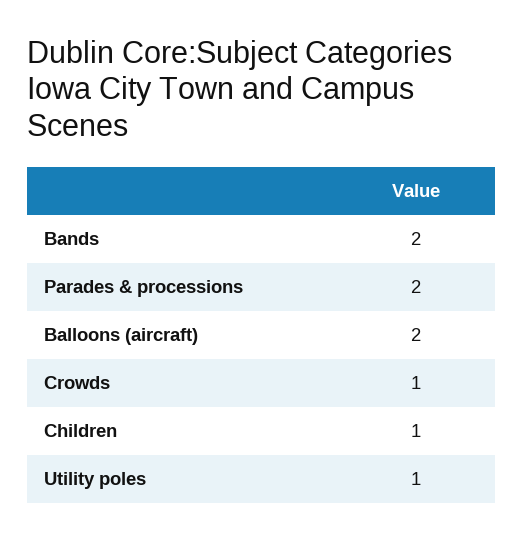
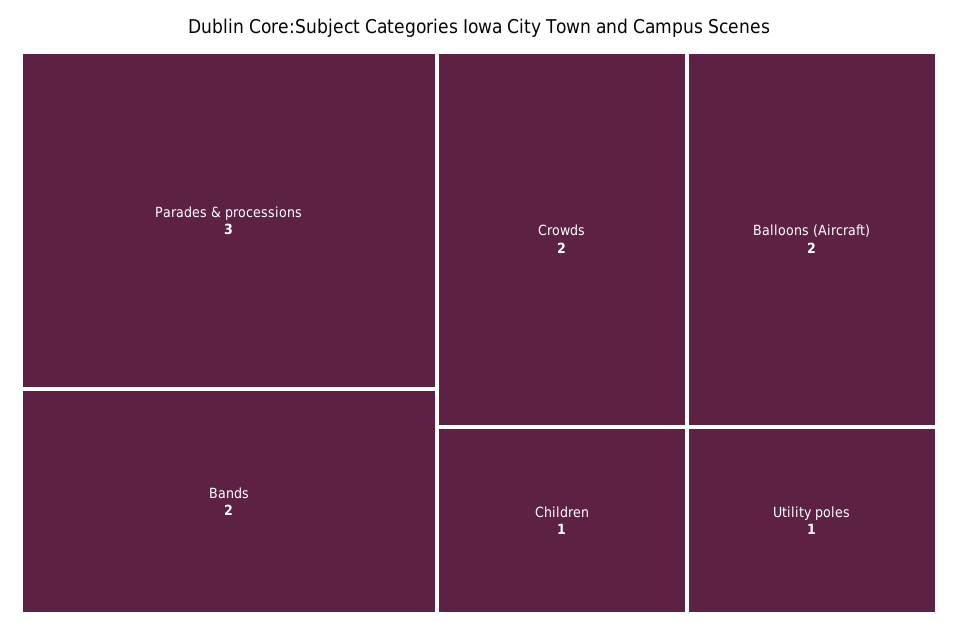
Parades & processions: 2 -> 3
Crowds: 1 -> 2

